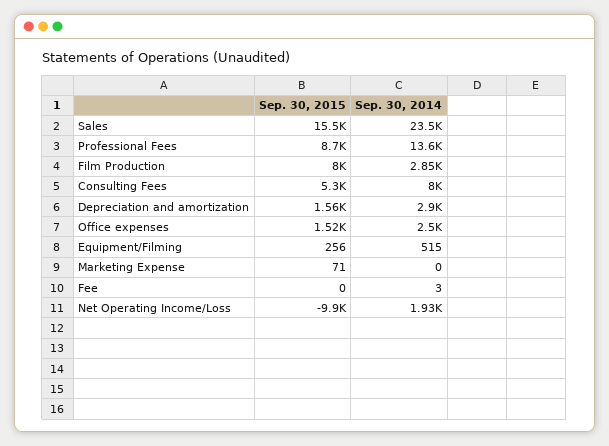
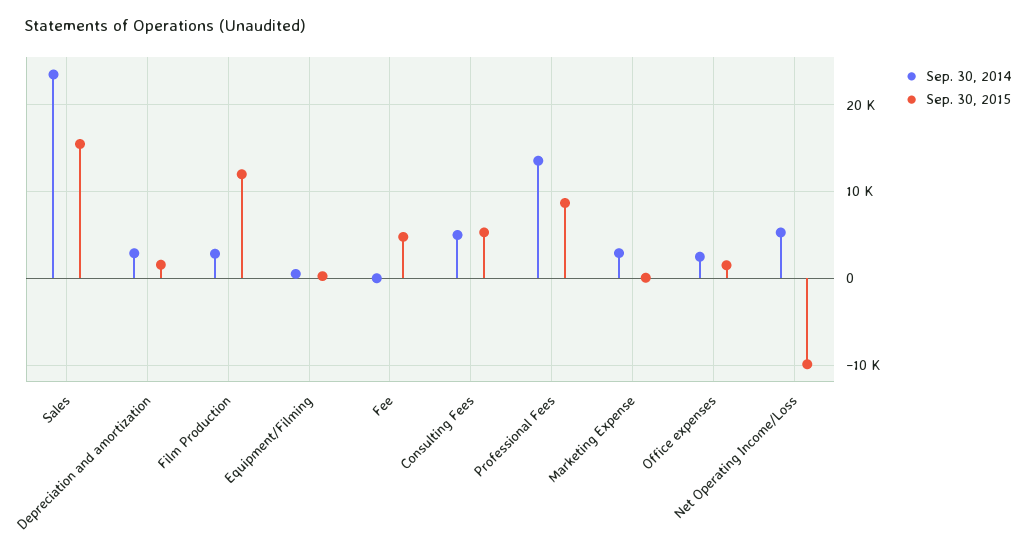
Sep. 30, 2015, Film Production: 8000 -> 12000
Sep. 30, 2014, Consulting Fees: 8000 -> 5000
Sep. 30, 2014, Marketing Expense: 0 -> 3000
Sep. 30, 2015, Fee: 0 -> 5000
Sep. 30, 2014, Net Operating Income/Loss: 1930 -> 5000

